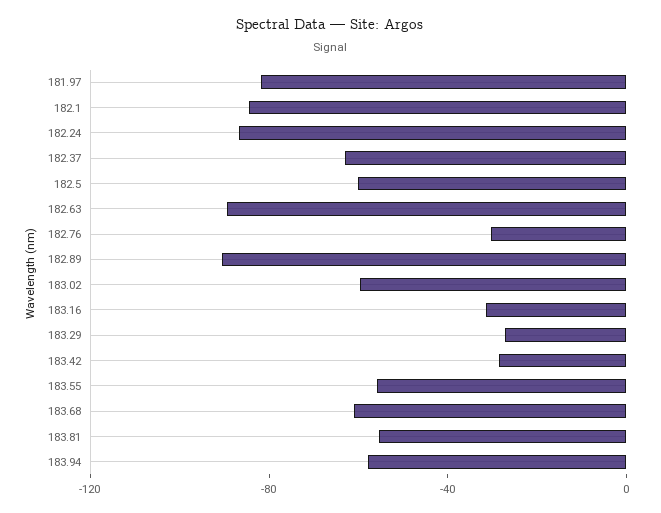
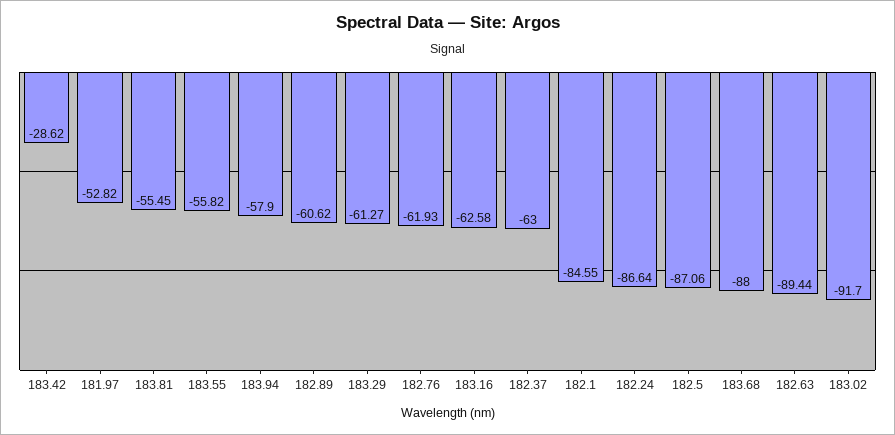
181.97: -80 -> -52.82
182.5: -60 -> -87.06
182.76: -30 -> -61.93
182.89: -90 -> -60.62
183.02: -60 -> -91.7
183.16: -30 -> -62.58
183.29: -30 -> -61.27
183.68: -60 -> -88

